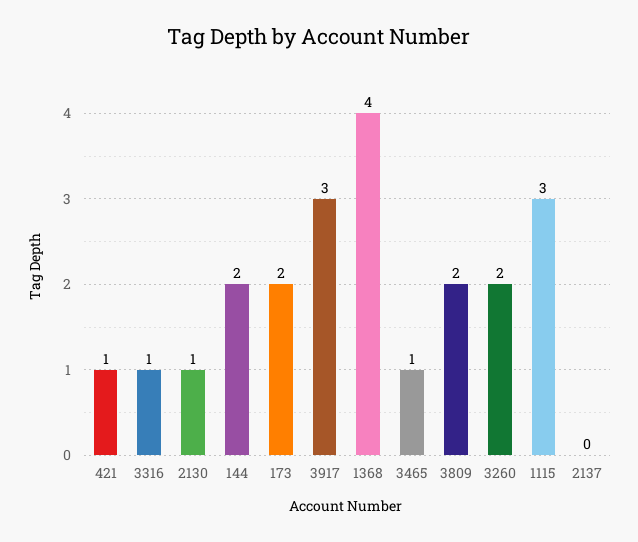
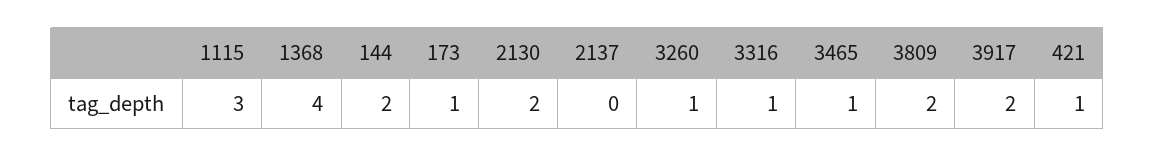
2130: 1 -> 2
173: 2 -> 1
3917: 3 -> 2
3260: 2 -> 1

